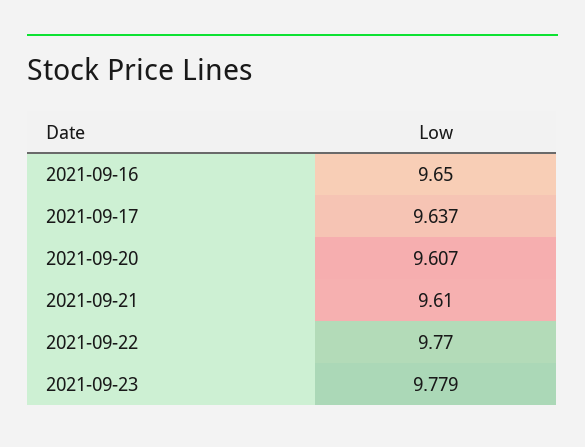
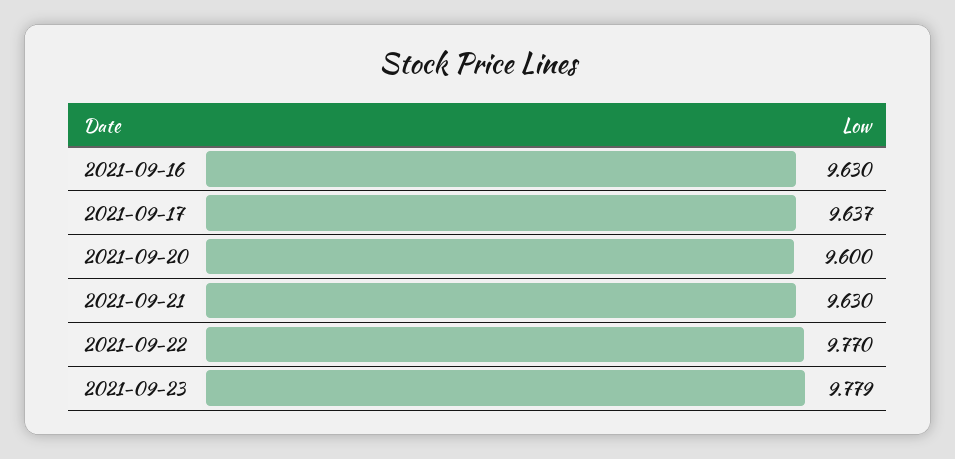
2021-09-16: 9.65 -> 9.63
2021-09-20: 9.607 -> 9.6
2021-09-21: 9.61 -> 9.63

